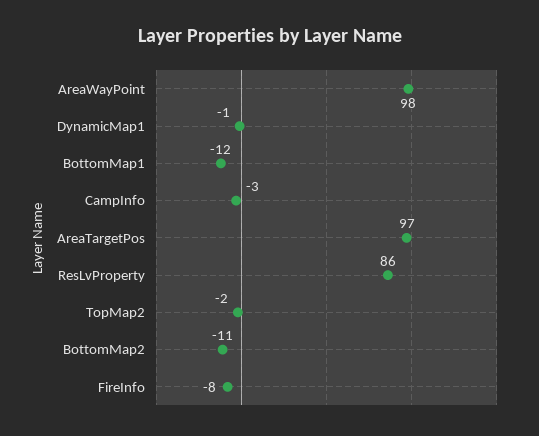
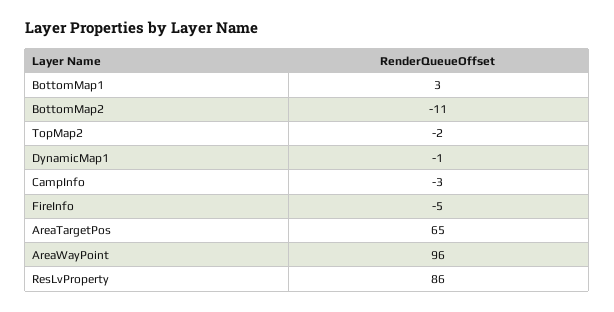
AreaWayPoint: 98 -> 96
BottomMap1: -12 -> 3
AreaTargetPos: 97 -> 65
FireInfo: -8 -> -5

